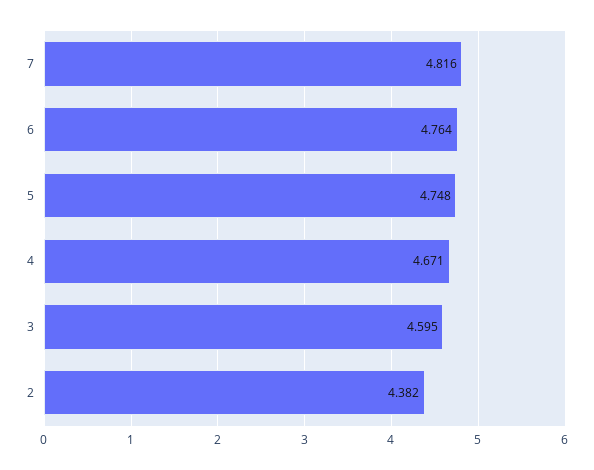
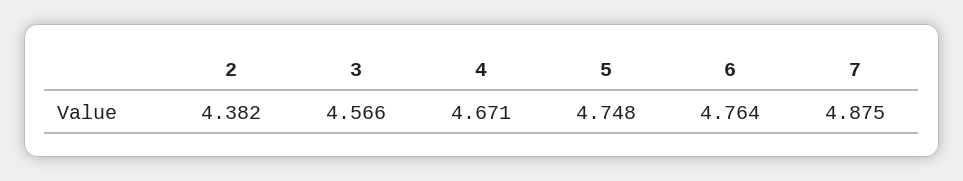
7: 4.816 -> 4.875
3: 4.595 -> 4.566

